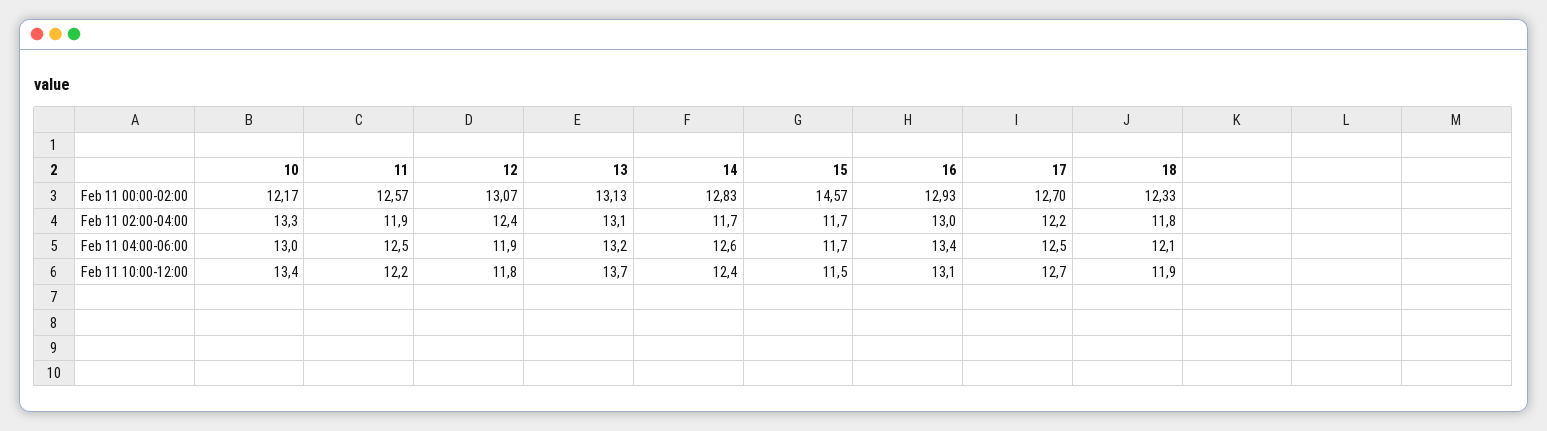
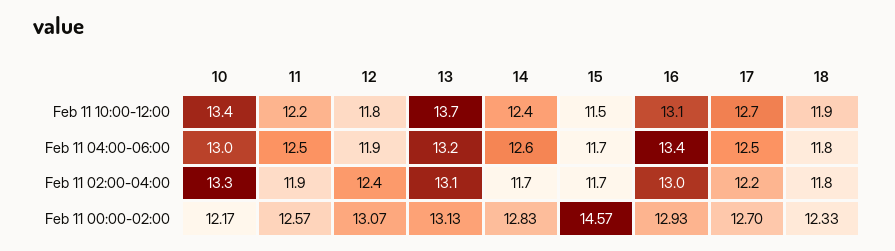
18, Feb 11 04:00-06:00: 12.1 -> 11.8

